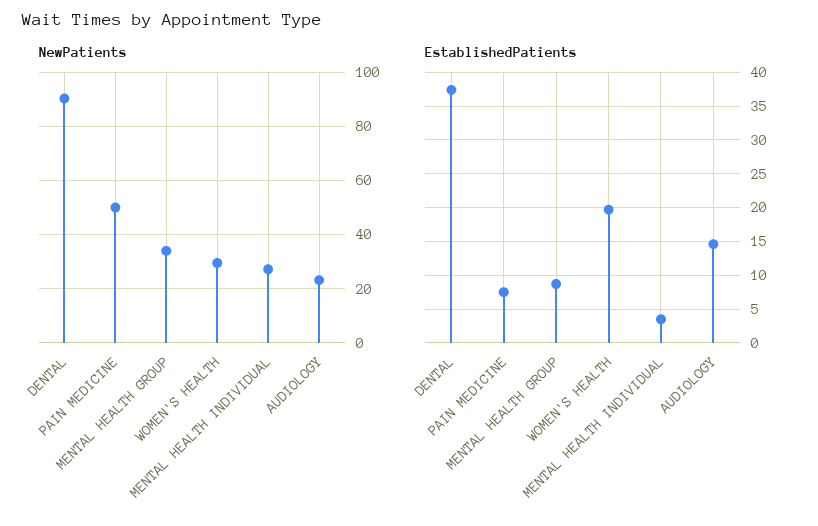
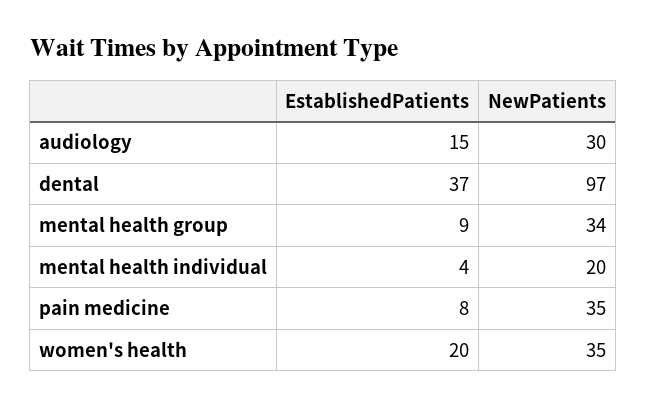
NewPatients, DENTAL: 90 -> 97
NewPatients, PAIN MEDICINE: 50 -> 35
NewPatients, WOMEN'S HEALTH: 30 -> 35
NewPatients, MENTAL HEALTH INDIVIDUAL: 27.5 -> 20
NewPatients, AUDIOLOGY: 22.5 -> 30

